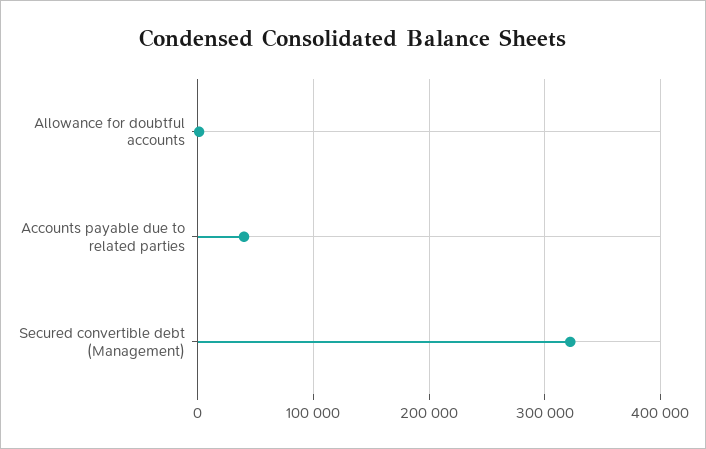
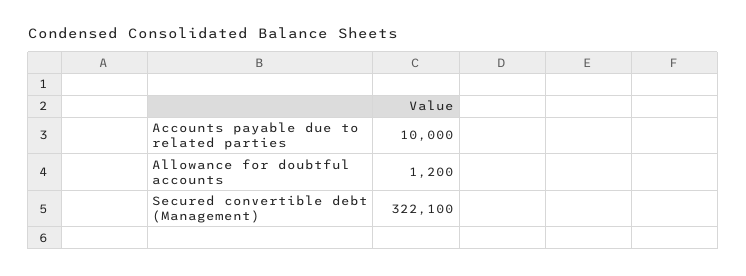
Accounts payable due to related parties: 40000 -> 10000

